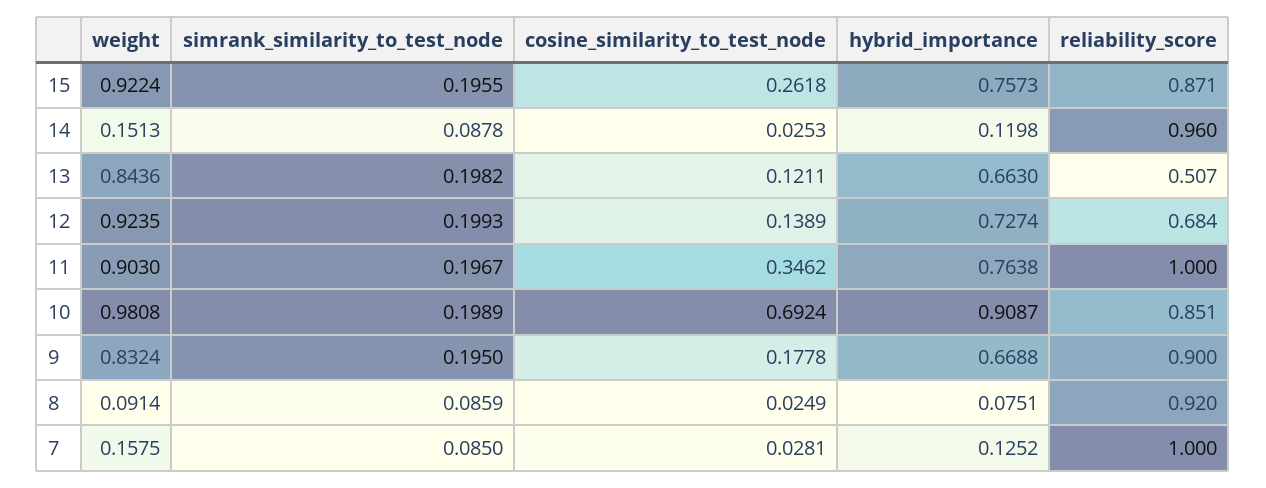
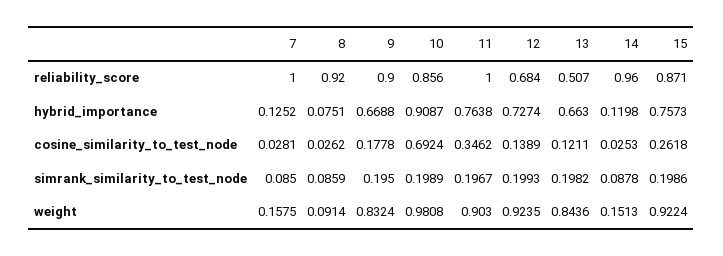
simrank_similarity_to_test_node, 15: 0.1955 -> 0.1986
reliability_score, 10: 0.851 -> 0.856
cosine_similarity_to_test_node, 8: 0.0249 -> 0.0262

